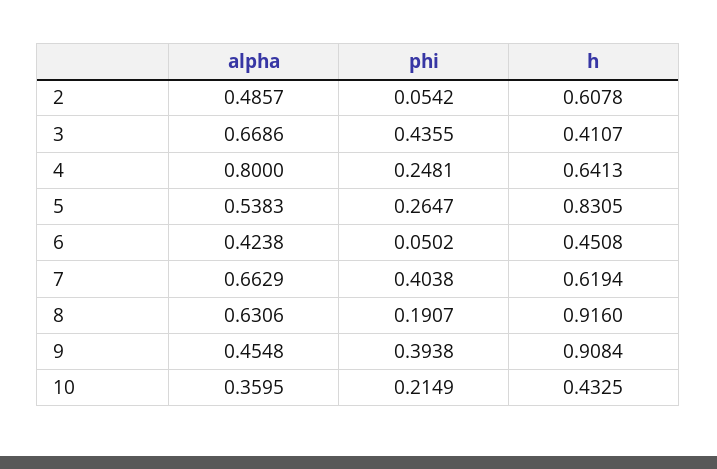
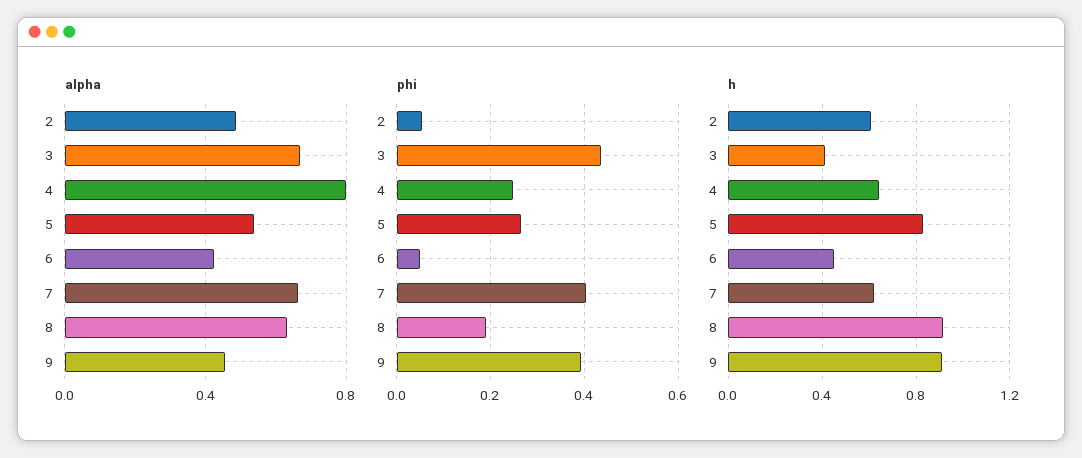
alpha, 10: 0.3595 -> none
phi, 10: 0.2149 -> none
h, 10: 0.4325 -> none

